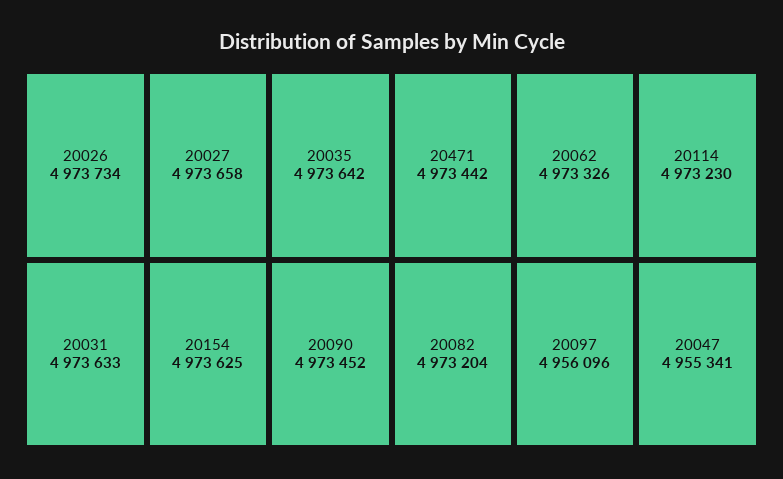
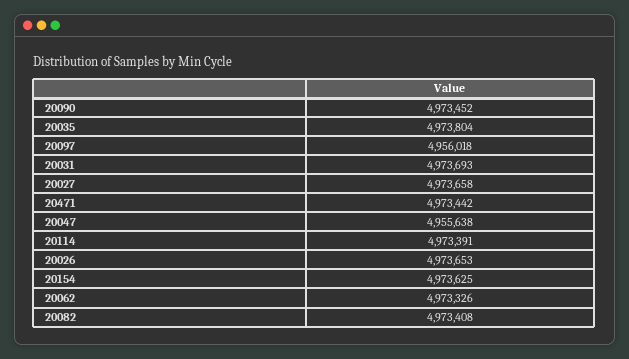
20026: 4973734 -> 4973653
20035: 4973642 -> 4973804
20031: 4973633 -> 4973693
20114: 4973230 -> 4973391
20082: 4973204 -> 4973408
20097: 4956096 -> 4956018
20047: 4955341 -> 4955638

